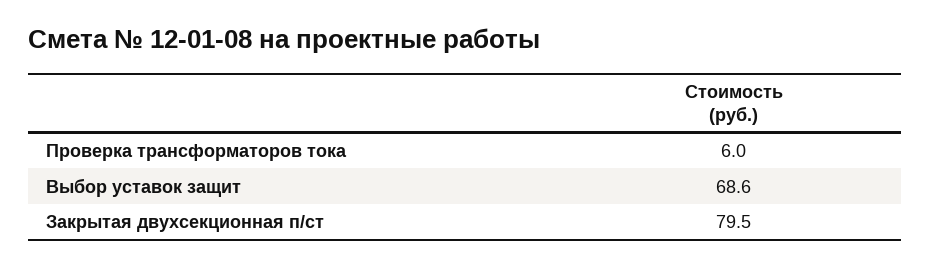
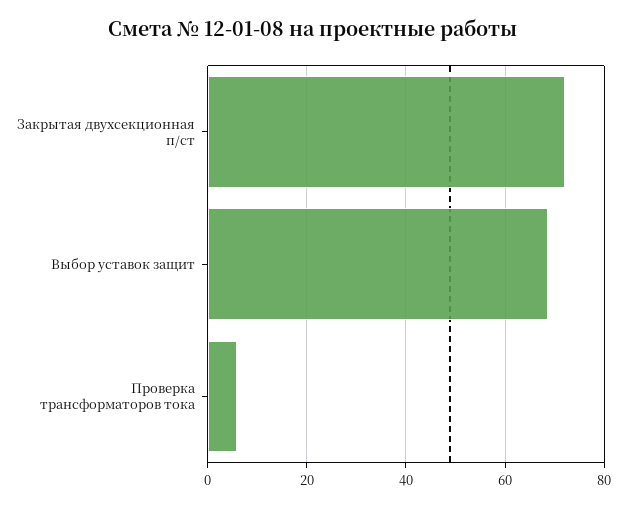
Закрытая двухсекционная п/ст: 79.5 -> 72

